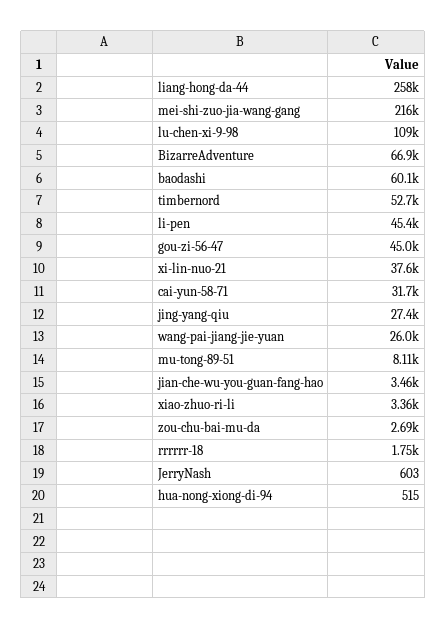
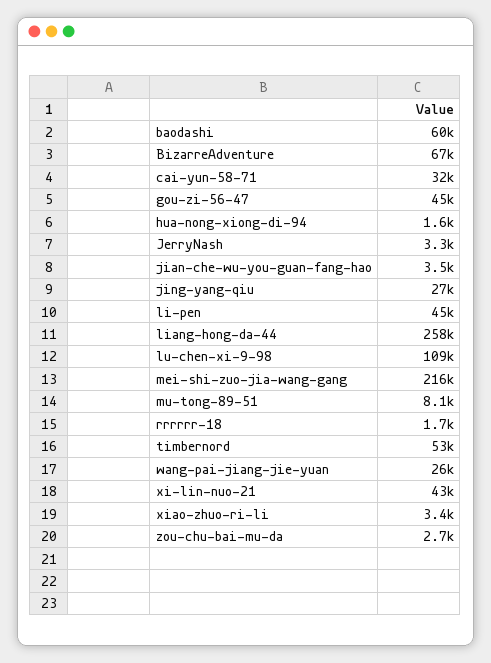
xi-lin-nuo-21: 37600 -> 43000
JerryNash: 603 -> 3300
hua-nong-xiong-di-94: 515 -> 1600

